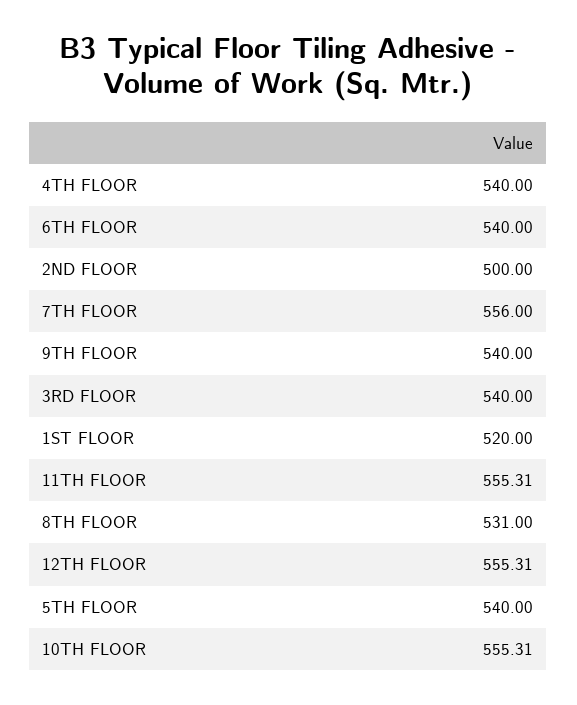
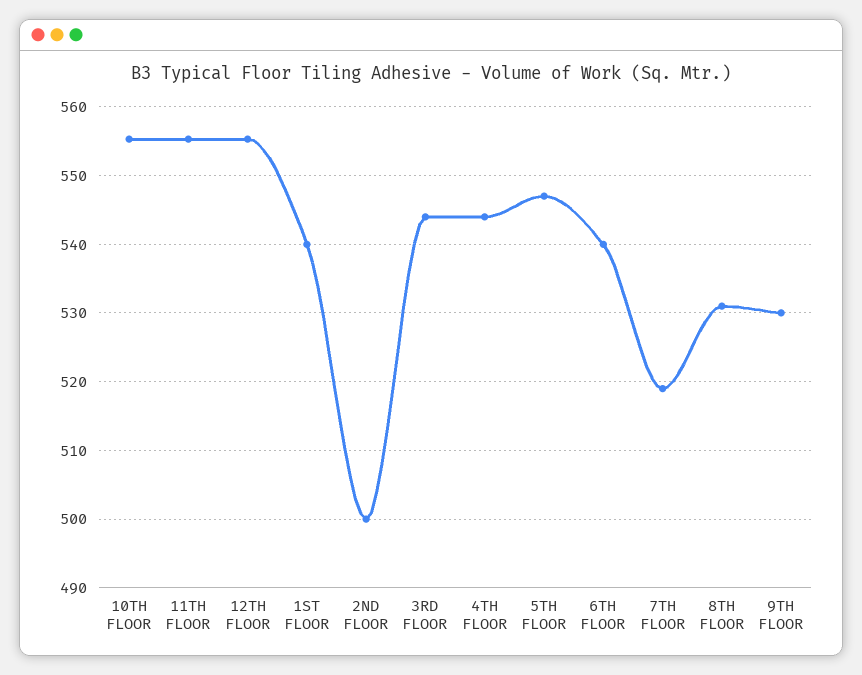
4TH FLOOR: 540 -> 544
7TH FLOOR: 556 -> 519
9TH FLOOR: 540 -> 530
3RD FLOOR: 540 -> 544
1ST FLOOR: 520 -> 540
5TH FLOOR: 540 -> 547

